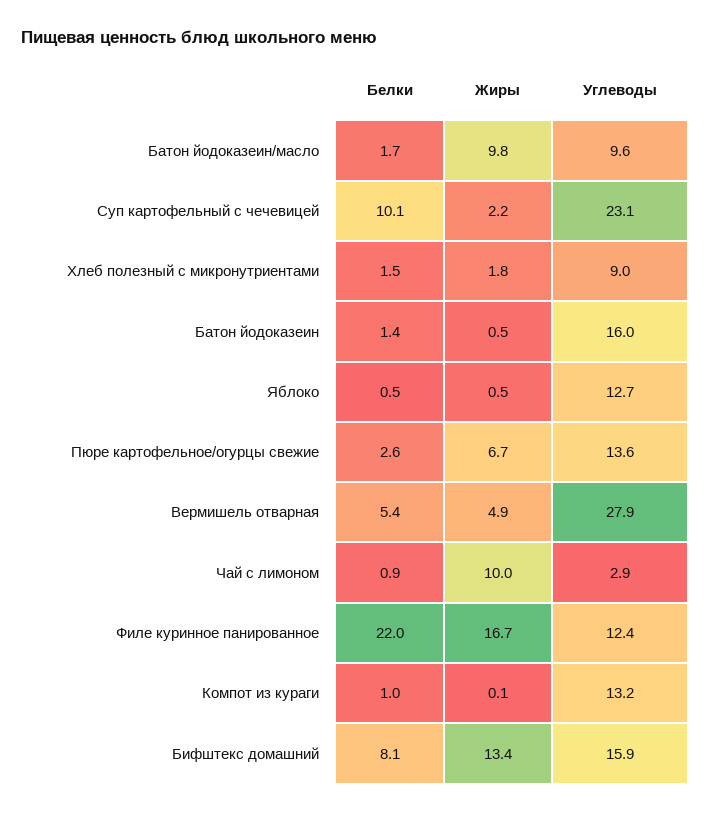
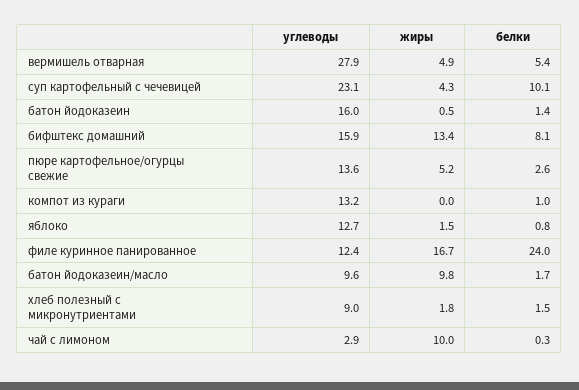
Жиры, Суп картофельный с чечевицей: 2.2 -> 4.3
Белки, Яблоко: 0.5 -> 0.8
Жиры, Яблоко: 0.5 -> 1.5
Жиры, Пюре картофельное/огурцы свежие: 6.7 -> 5.2
Белки, Чай с лимоном: 0.9 -> 0.3
Белки, Филе куринное панированное: 22 -> 24
Жиры, Компот из кураги: 0.1 -> 0

